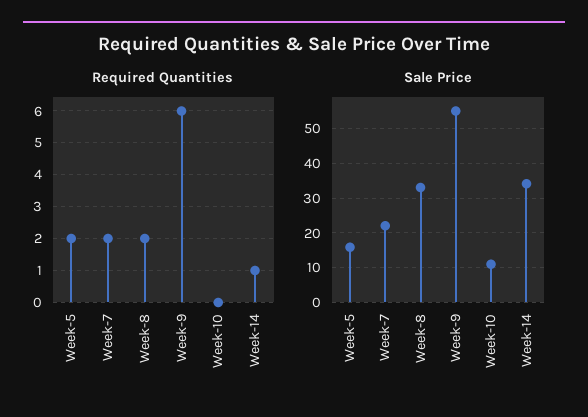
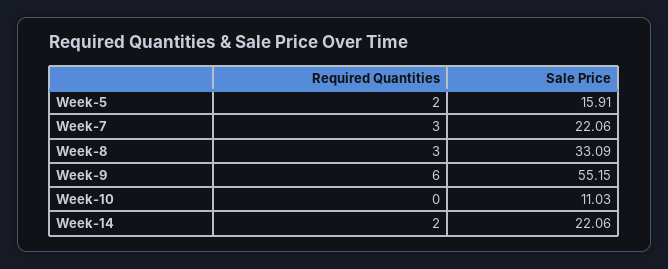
Required Quantities, Week-7: 2 -> 3
Required Quantities, Week-8: 2 -> 3
Required Quantities, Week-14: 1 -> 2
Sale Price, Week-14: 34 -> 22.06

